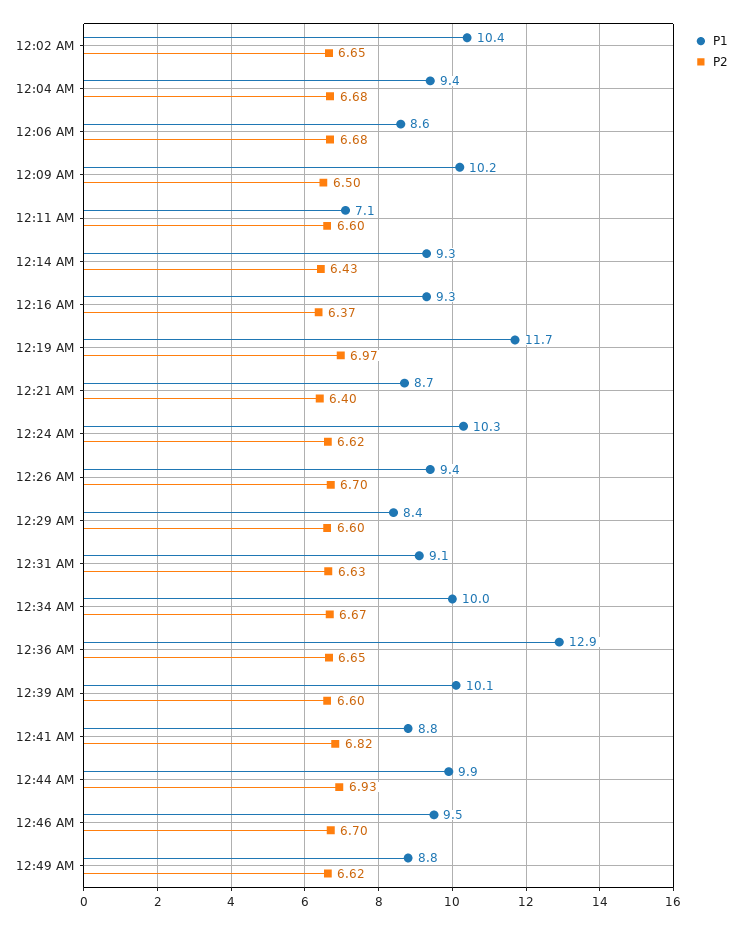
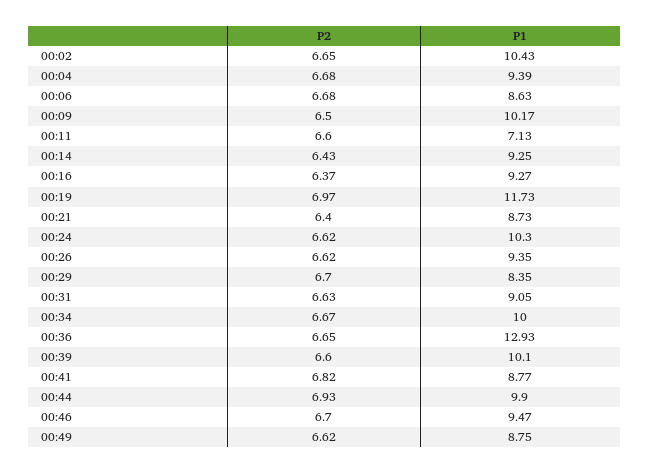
P2, 12:26 AM: 6.7 -> 6.62
P2, 12:29 AM: 6.6 -> 6.7

